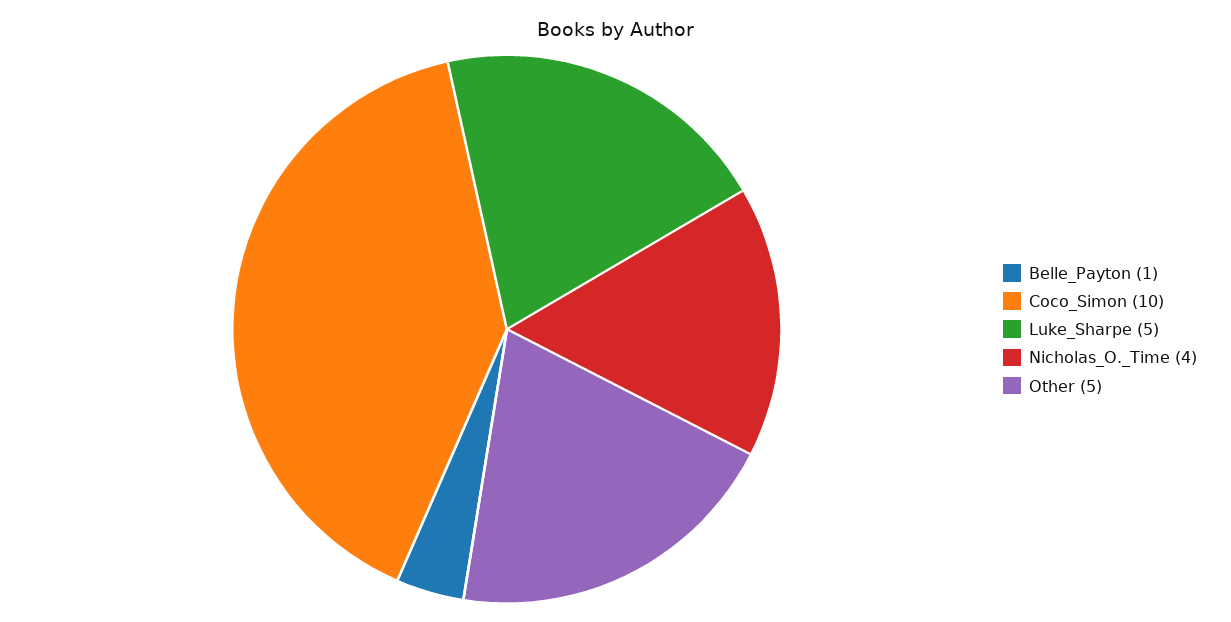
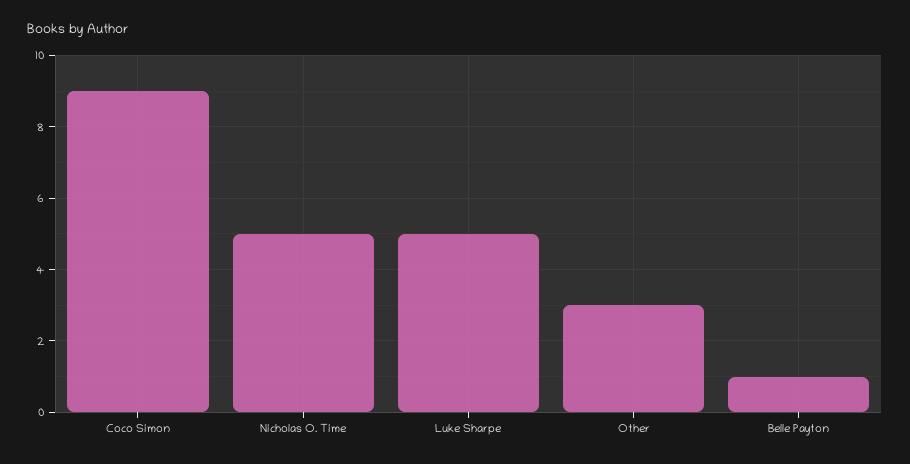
Coco_Simon: 10 -> 9
Nicholas_O._Time: 4 -> 5
Other: 5 -> 3

